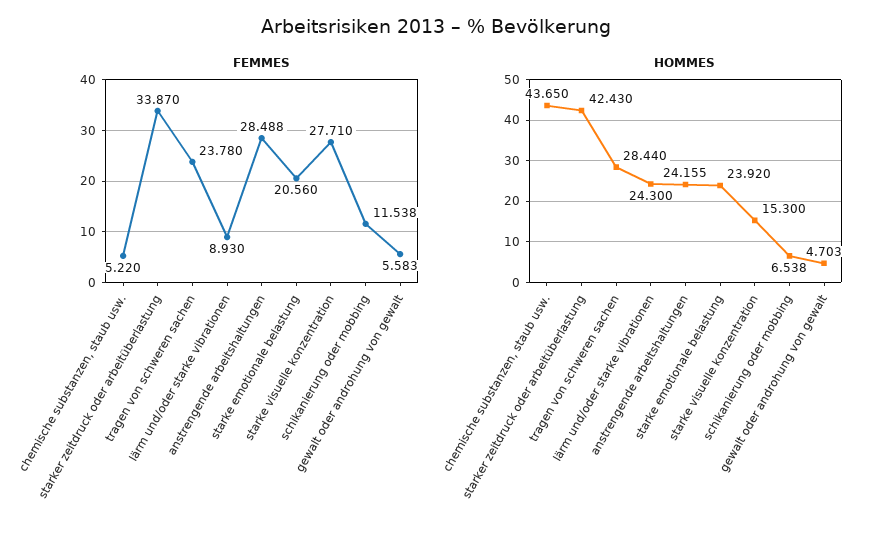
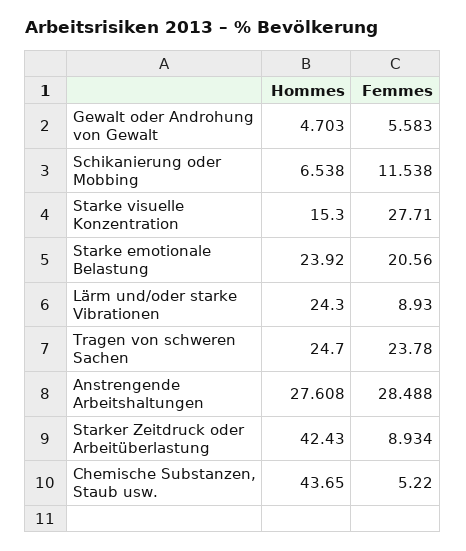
FEMMES, starker zeitdruck oder arbeitüberlastung: 33.87 -> 8.934
HOMMES, tragen von schweren sachen: 28.44 -> 24.7
HOMMES, anstrengende arbeitshaltungen: 24.155 -> 27.608

